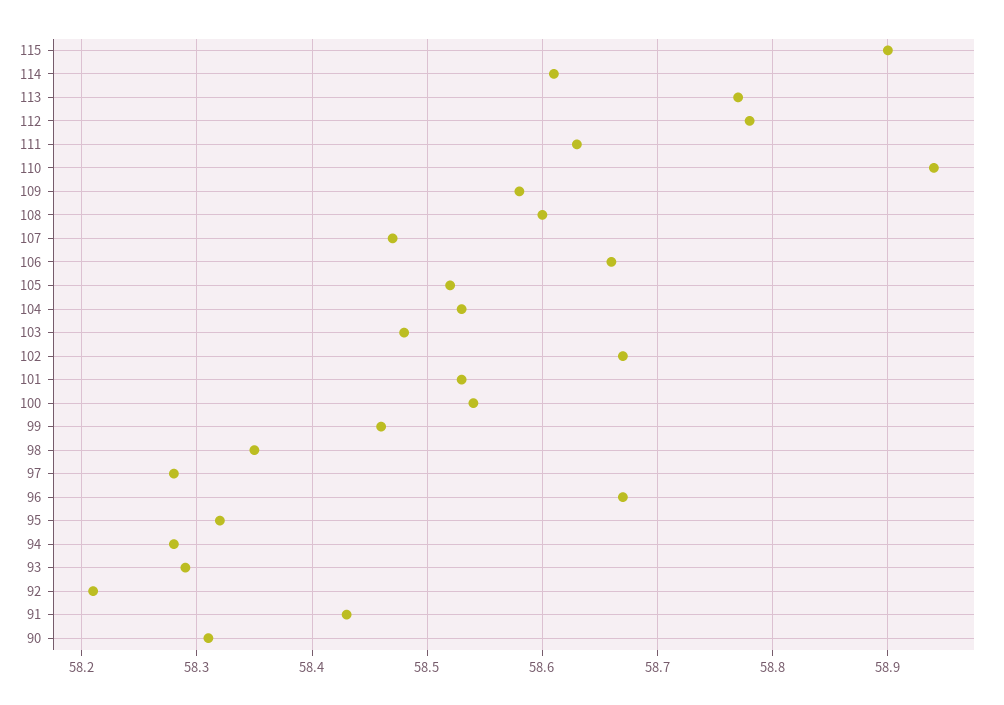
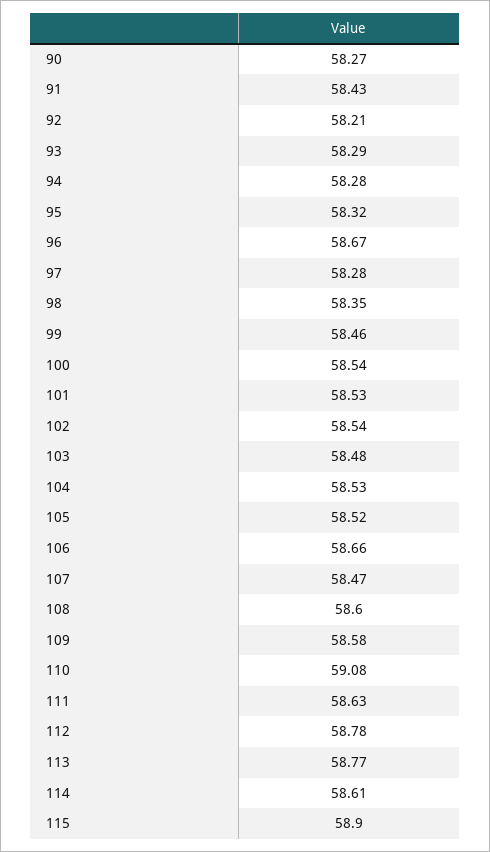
110: 58.94 -> 59.08
102: 58.67 -> 58.54
90: 58.31 -> 58.27

